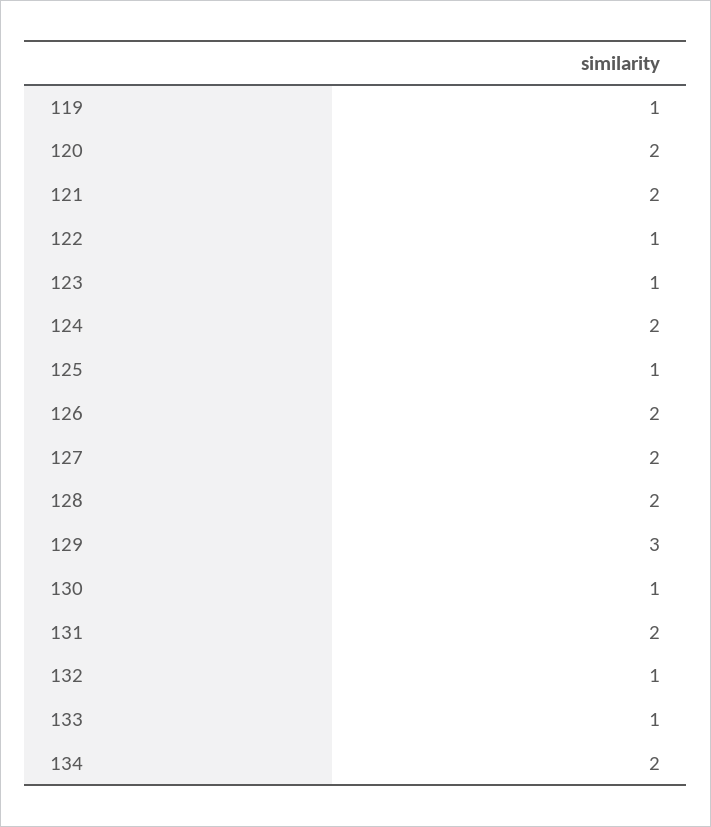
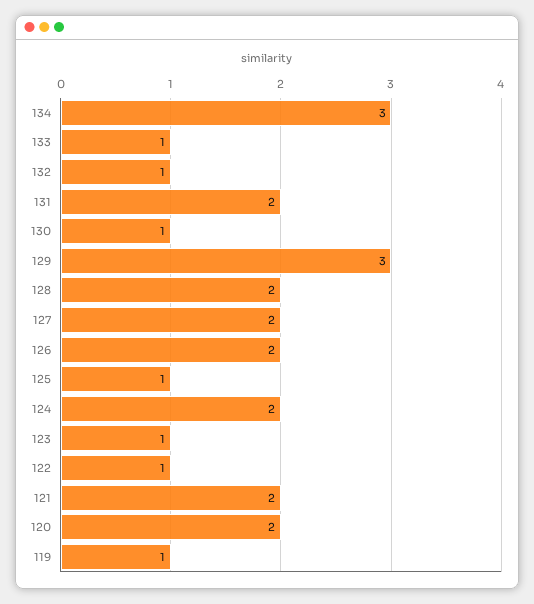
134: 2 -> 3

